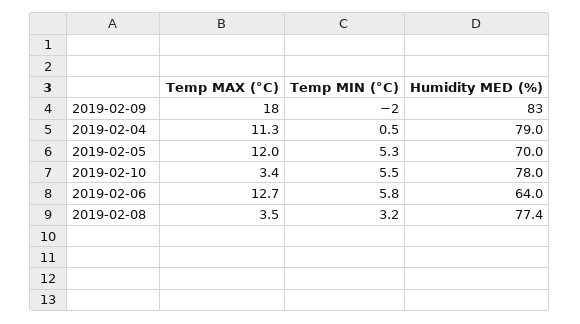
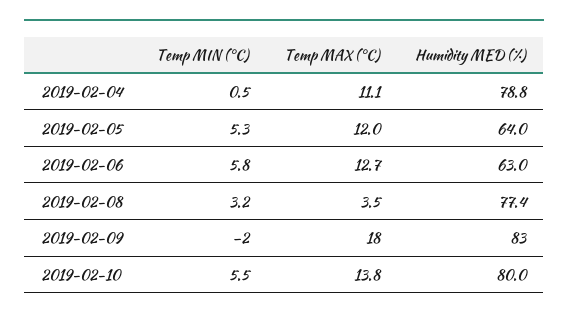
Temp MAX (°C), 2019-02-04: 11.3 -> 11.1
Humidity MED (%), 2019-02-04: 79 -> 78.8
Humidity MED (%), 2019-02-05: 70 -> 64
Temp MAX (°C), 2019-02-10: 3.4 -> 13.8
Humidity MED (%), 2019-02-10: 78 -> 80
Humidity MED (%), 2019-02-06: 64 -> 63

